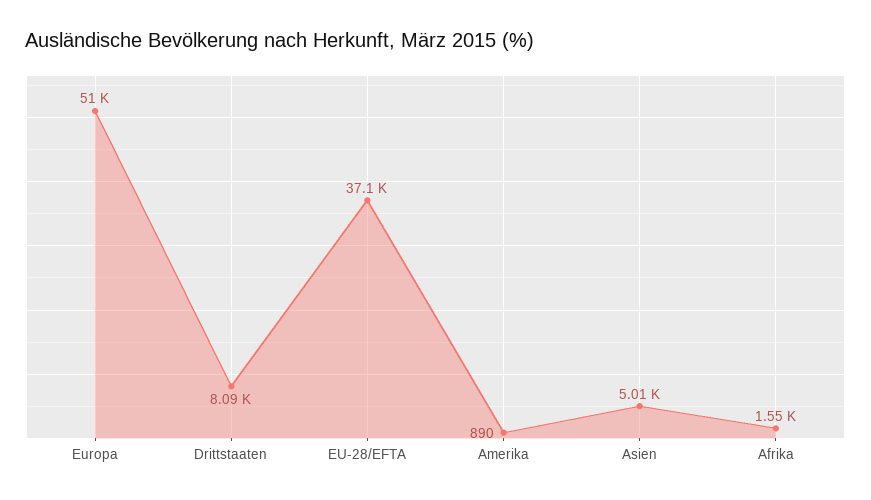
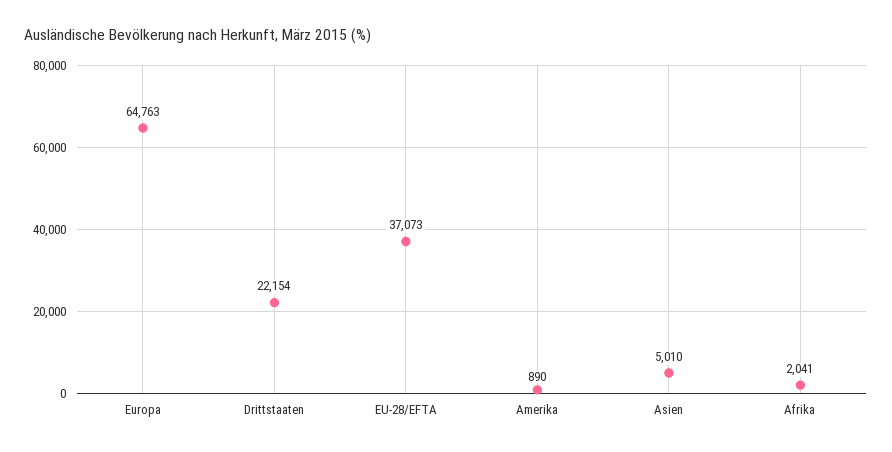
Europa: 51000 -> 64763
Drittstaaten: 8090 -> 22154
Afrika: 1550 -> 2041

